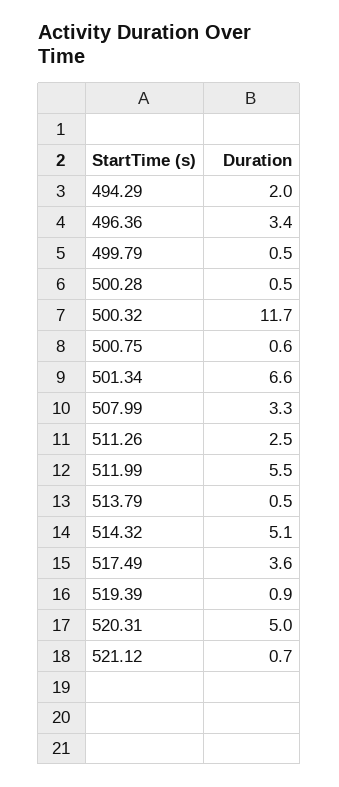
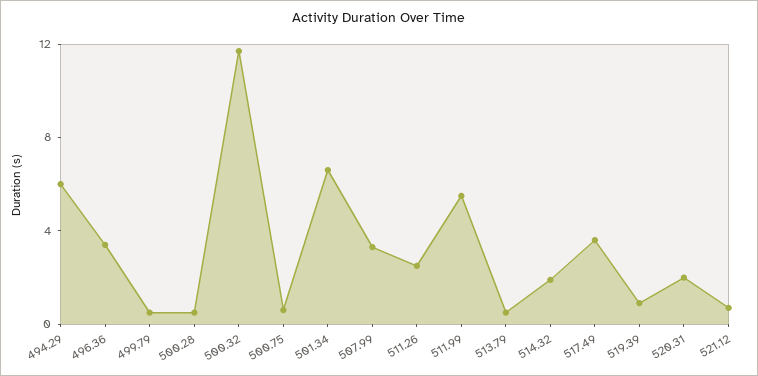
494.29: 2 -> 6
514.32: 5.1 -> 2
520.31: 5 -> 2

